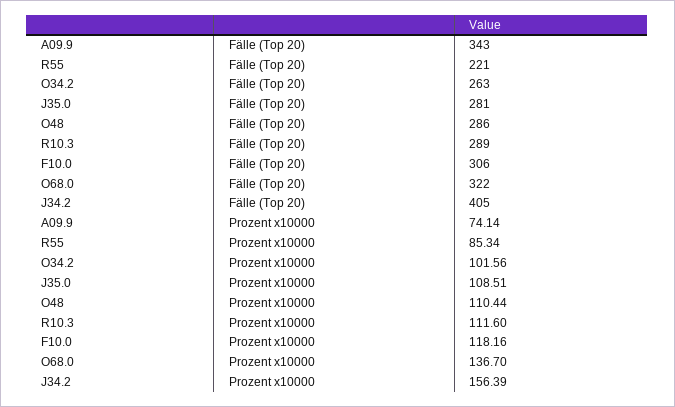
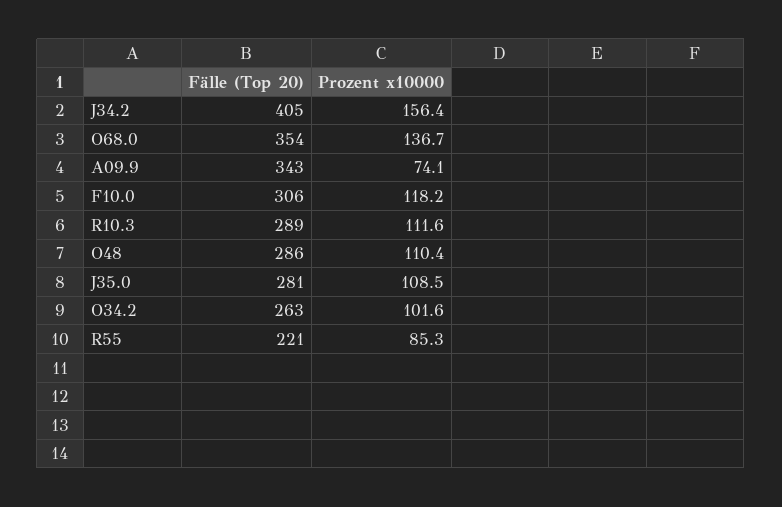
O68.0, Fälle (Top 20): 322 -> 354

